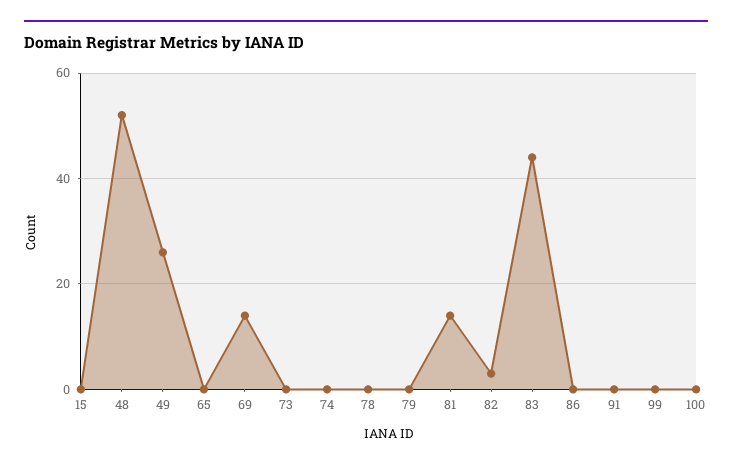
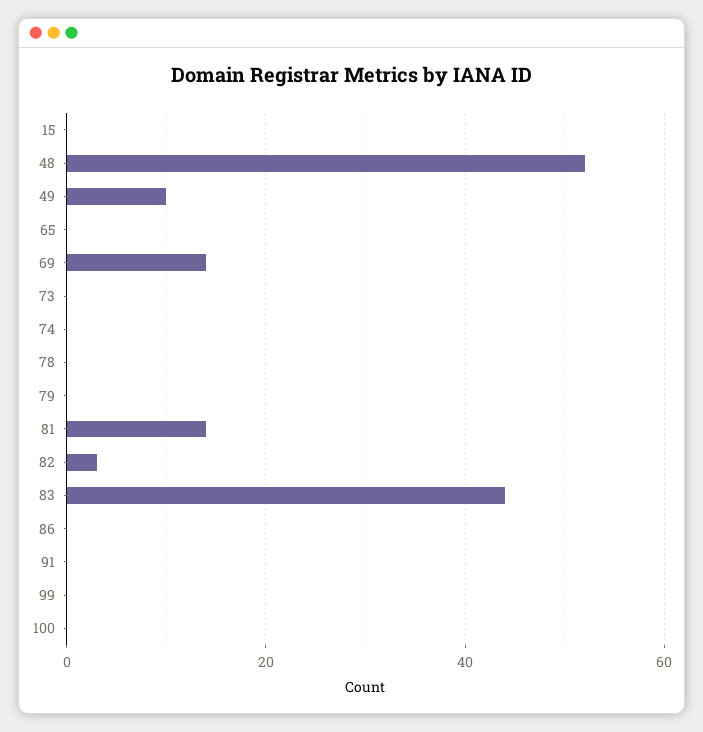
49: 25 -> 10

